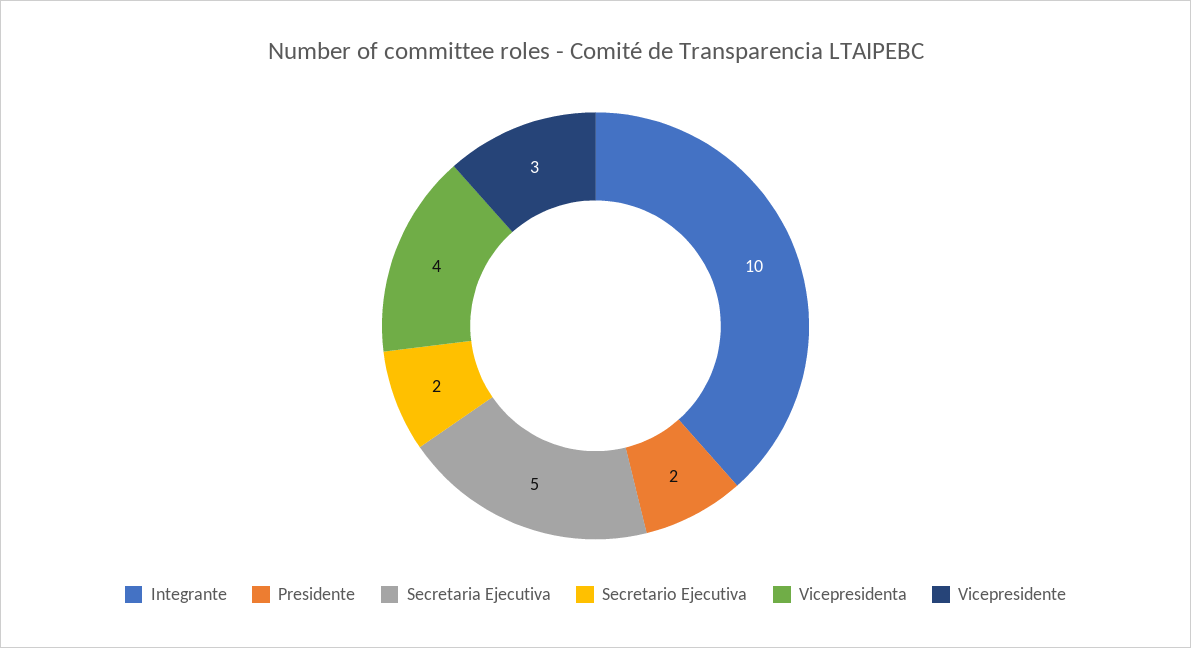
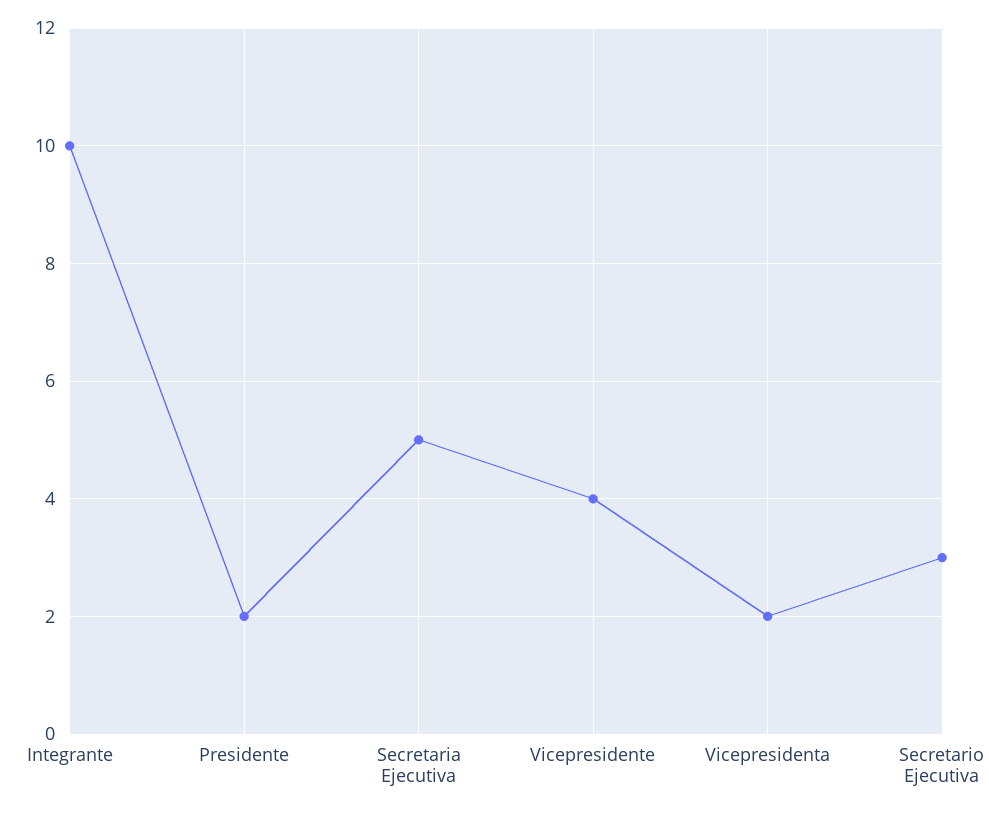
Secretario Ejecutiva: 2 -> 3
Vicepresidenta: 4 -> 2
Vicepresidente: 3 -> 4

